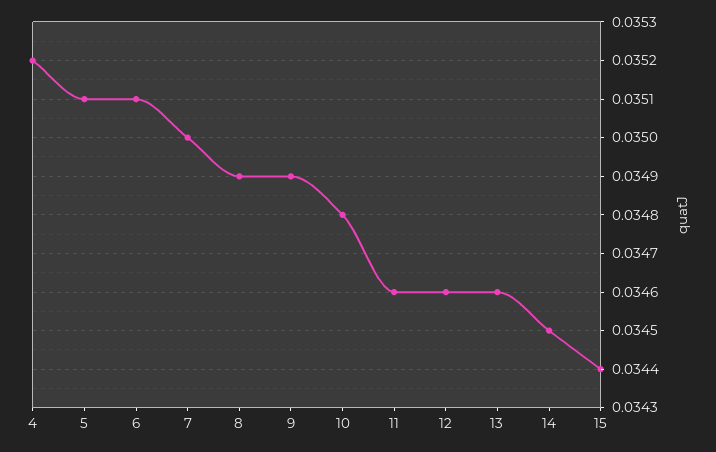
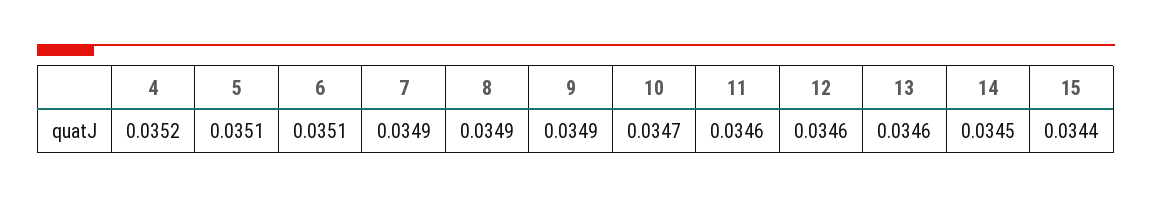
7: 0.035 -> 0.0349
10: 0.0348 -> 0.0347

